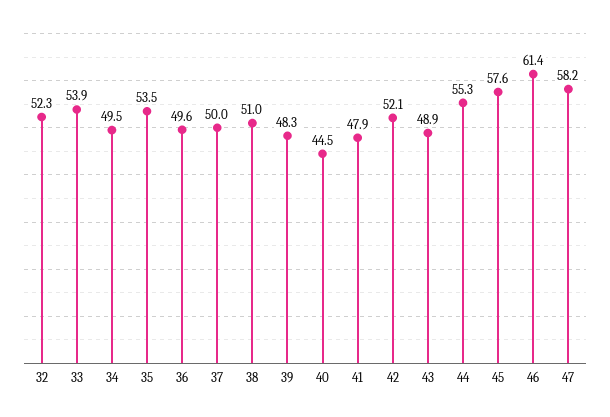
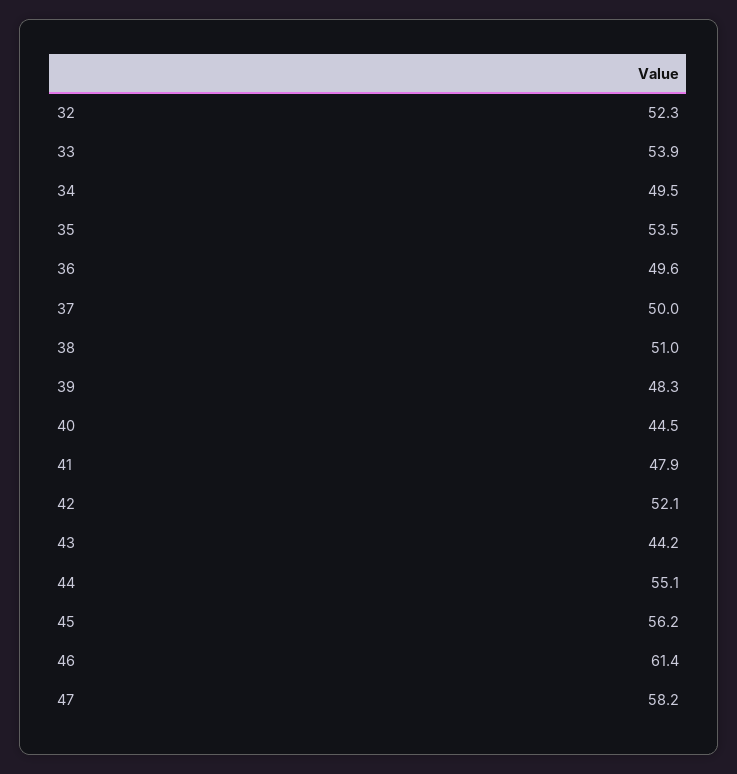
43: 48.9 -> 44.2
44: 55.3 -> 55.1
45: 57.6 -> 56.2

